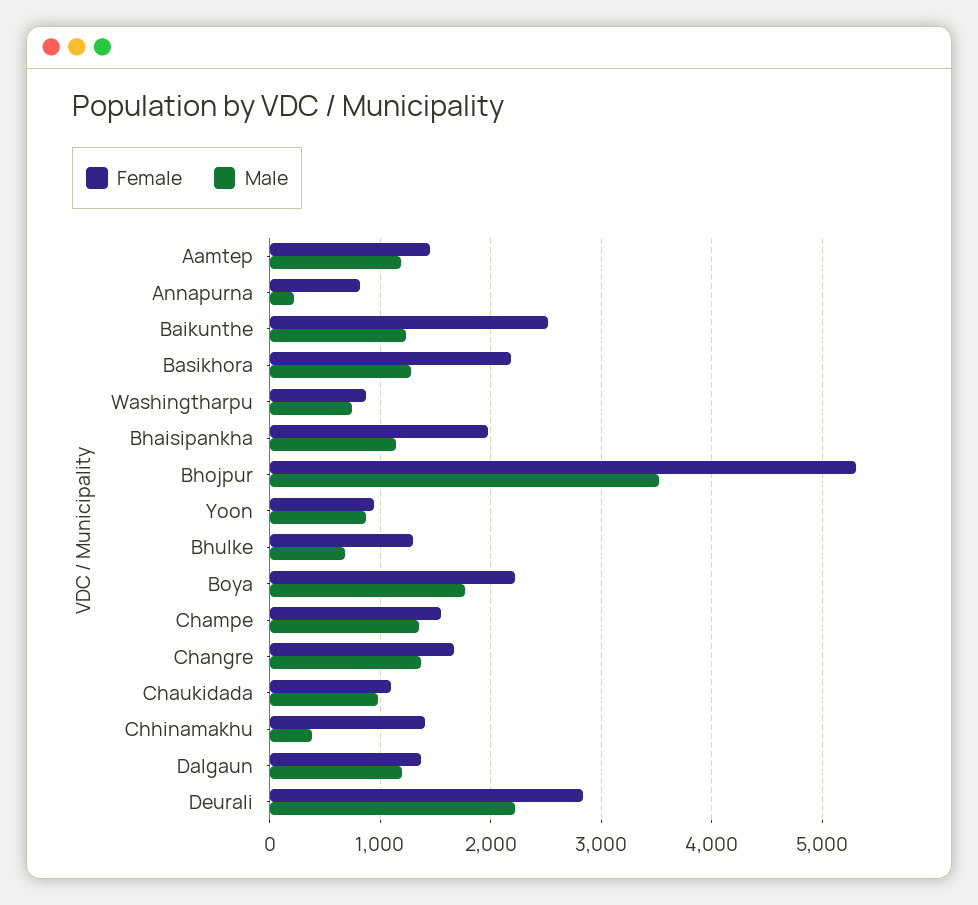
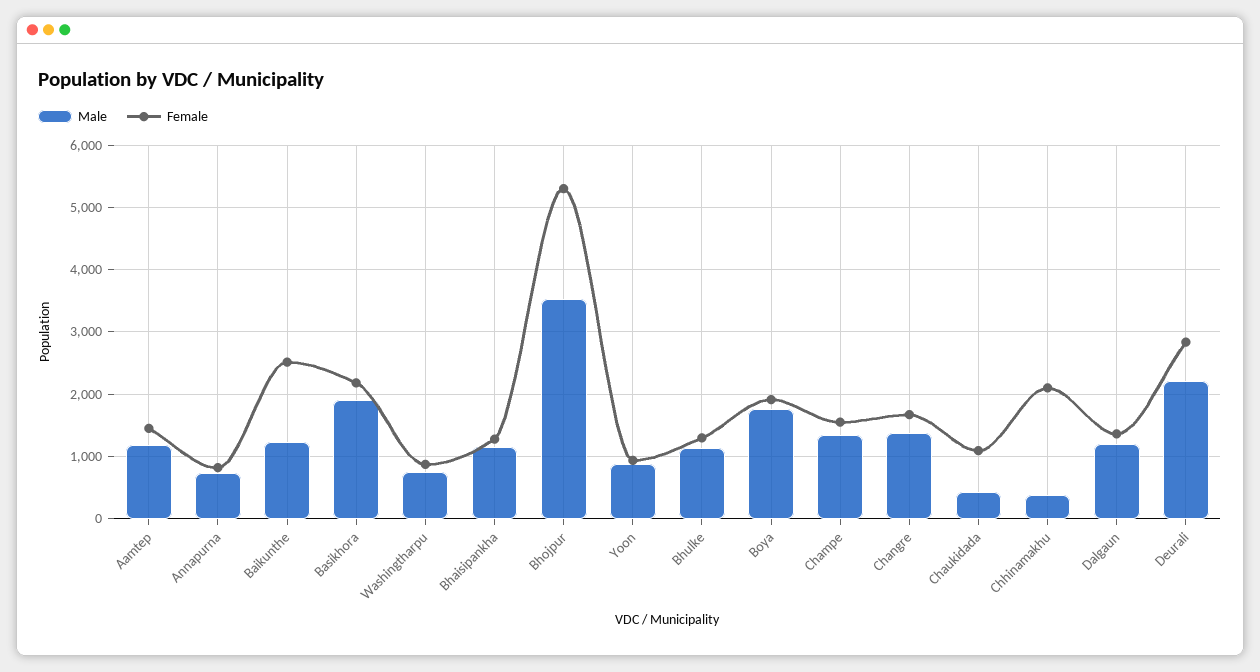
Male, Annapurna: 200 -> 700
Male, Basikhora: 1300 -> 1900
Female, Bhaisipankha: 2000 -> 1300
Male, Bhulke: 700 -> 1100
Female, Boya: 2200 -> 1900
Male, Chaukidada: 1000 -> 400
Female, Chhinamakhu: 1400 -> 2100

